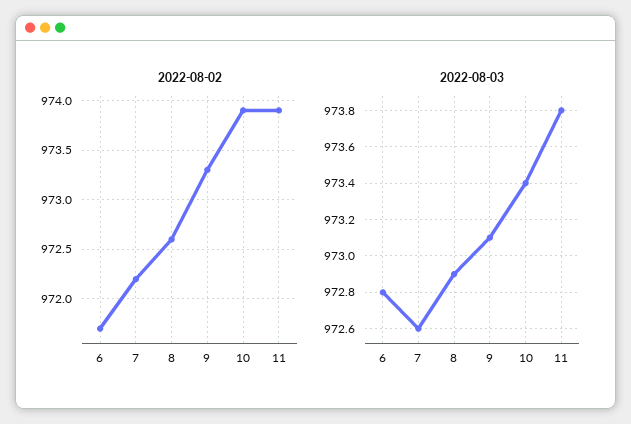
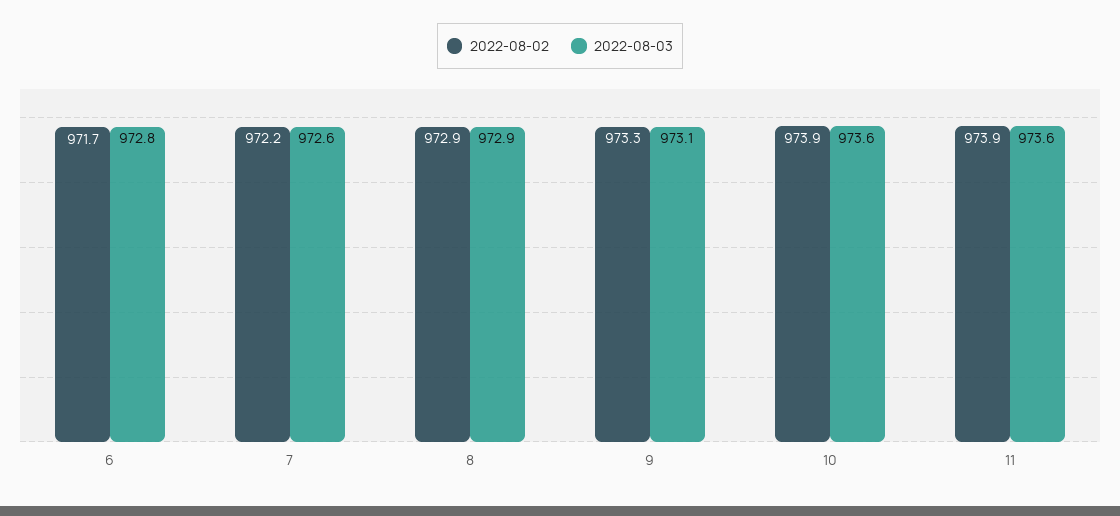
2022-08-02, 8: 972.6 -> 972.9
2022-08-03, 10: 973.4 -> 973.6
2022-08-03, 11: 973.8 -> 973.6

